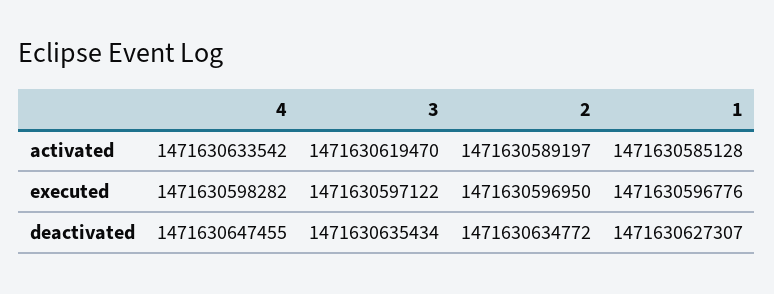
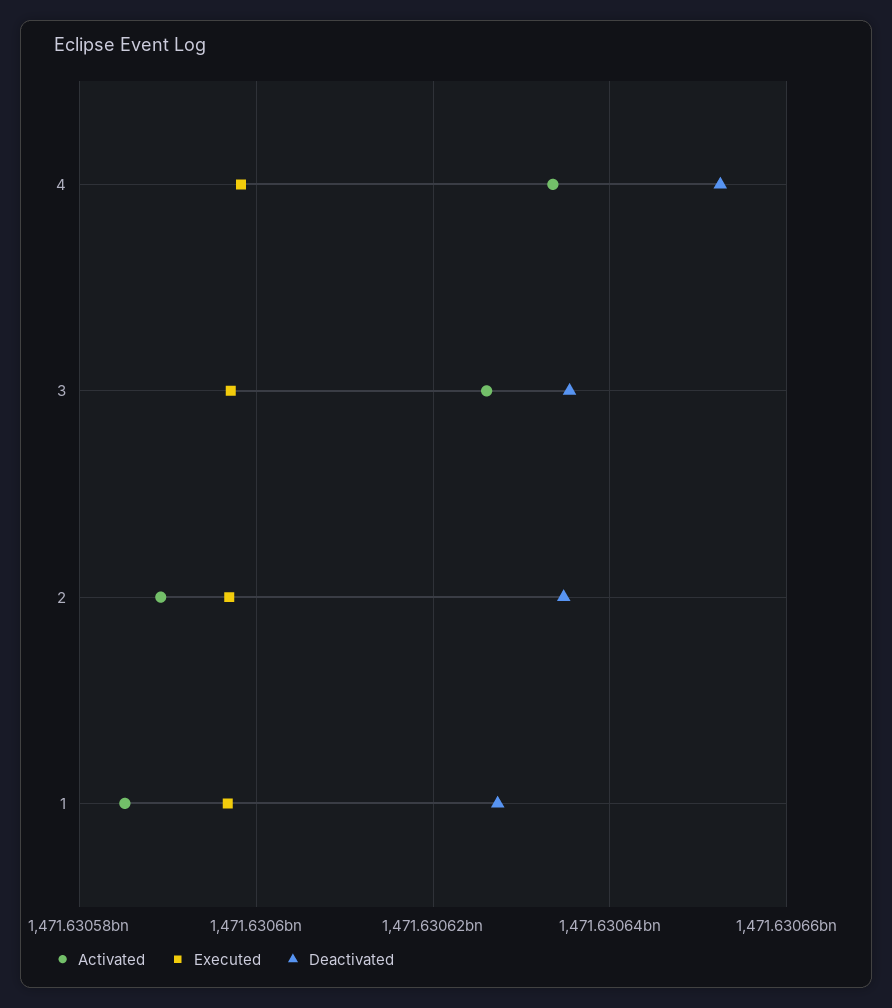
activated, 3: 1471630619470 -> 1471630626000
deactivated, 4: 1471630647455 -> 1471630652000

